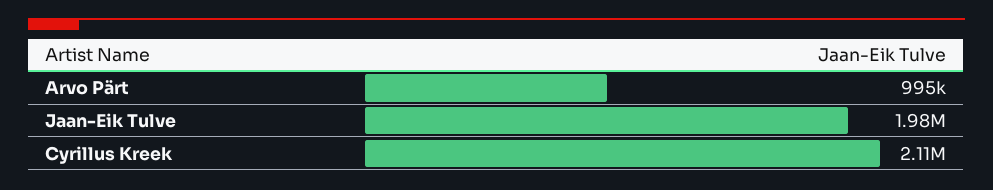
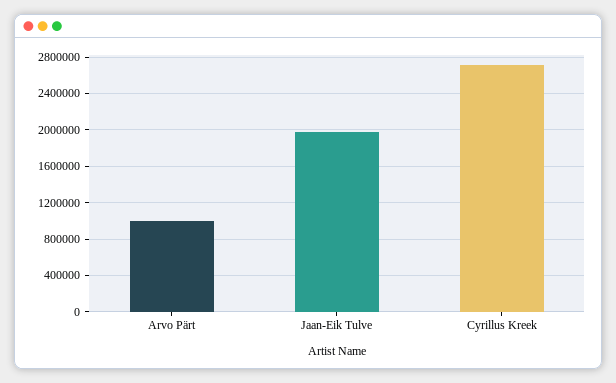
Cyrillus Kreek: 2110000 -> 2700000

